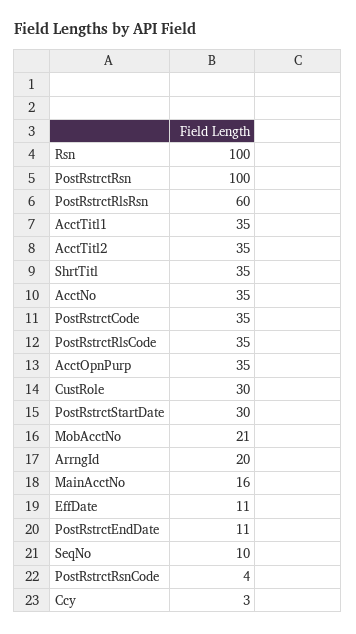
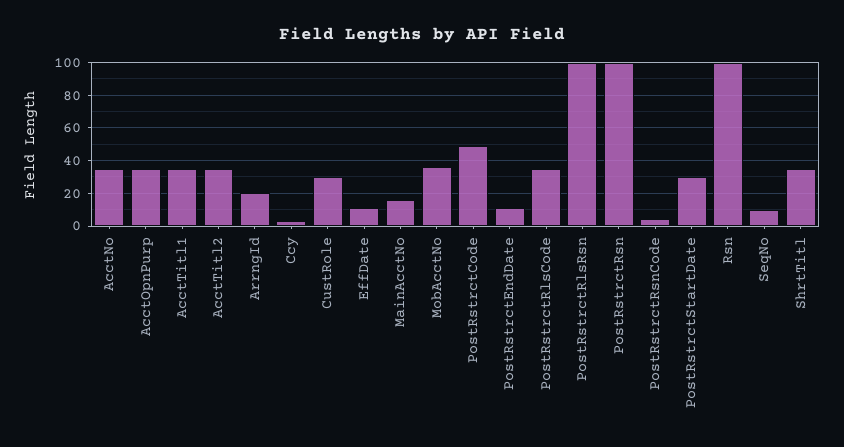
PostRstrctRlsRsn: 60 -> 100
PostRstrctCode: 35 -> 50
MobAcctNo: 21 -> 35

